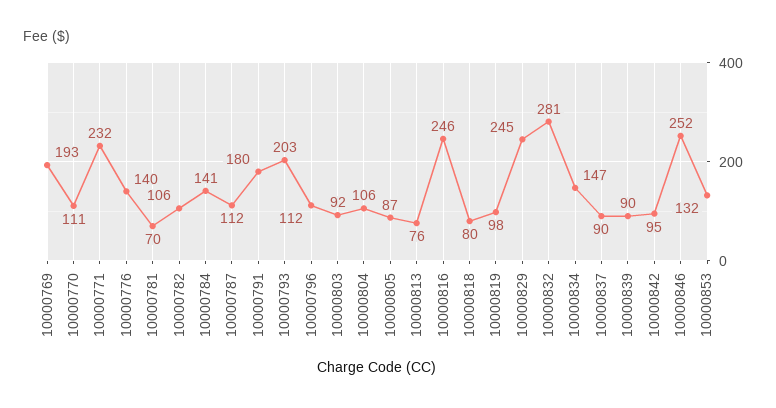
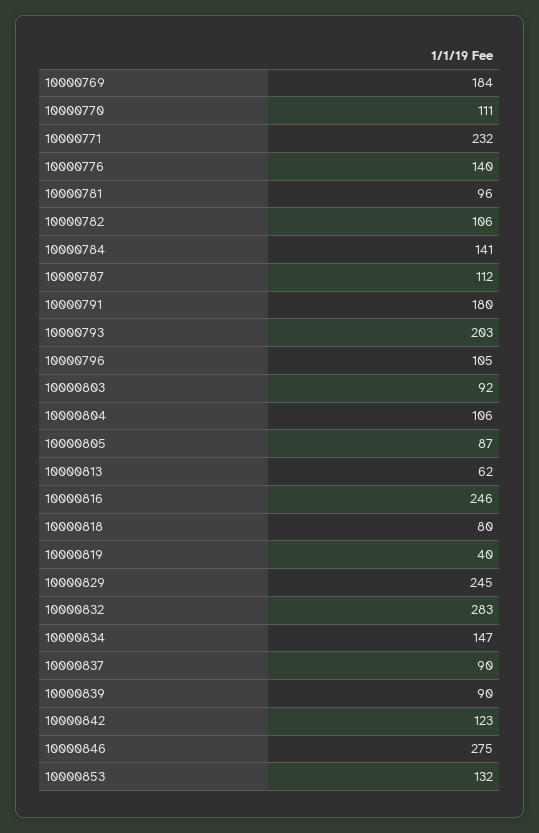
10000769: 193 -> 184
10000781: 70 -> 96
10000796: 112 -> 105
10000813: 76 -> 62
10000819: 98 -> 40
10000832: 281 -> 283
10000842: 95 -> 123
10000846: 252 -> 275

